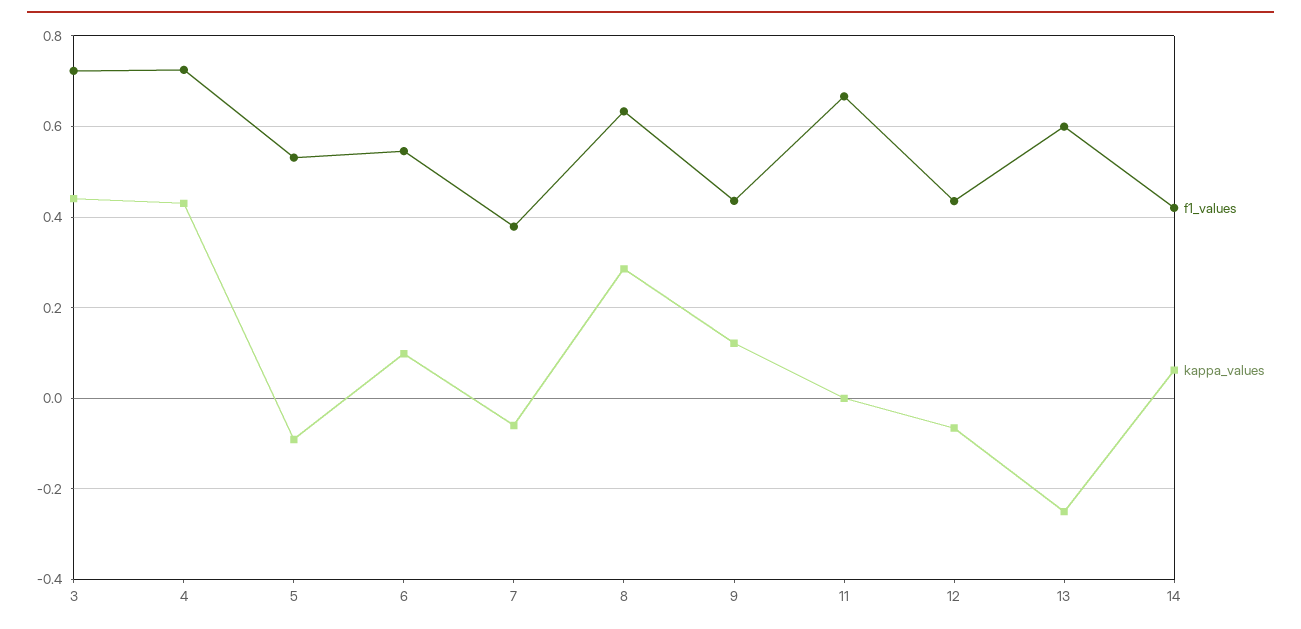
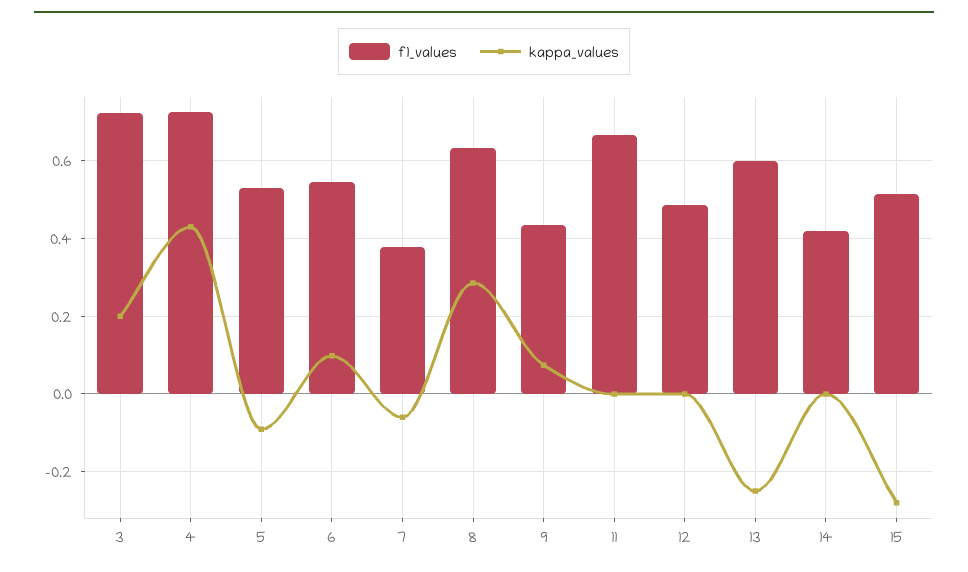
kappa_values, 3: 0.44 -> 0.2
kappa_values, 9: 0.12 -> 0.08
f1_values, 12: 0.44 -> 0.48
kappa_values, 12: -0.06 -> 0
kappa_values, 14: 0.06 -> 0
f1_values, 15: none -> 0.52
kappa_values, 15: none -> -0.28

